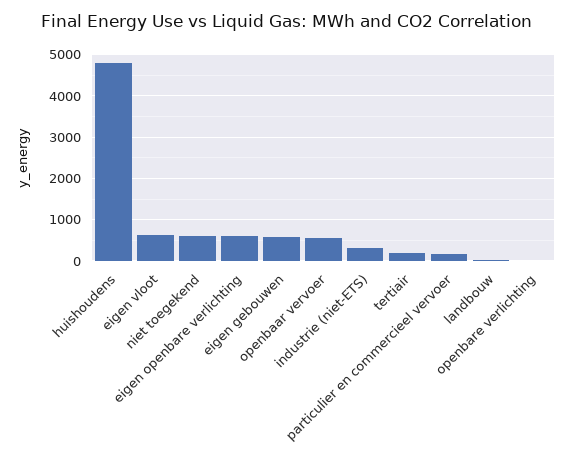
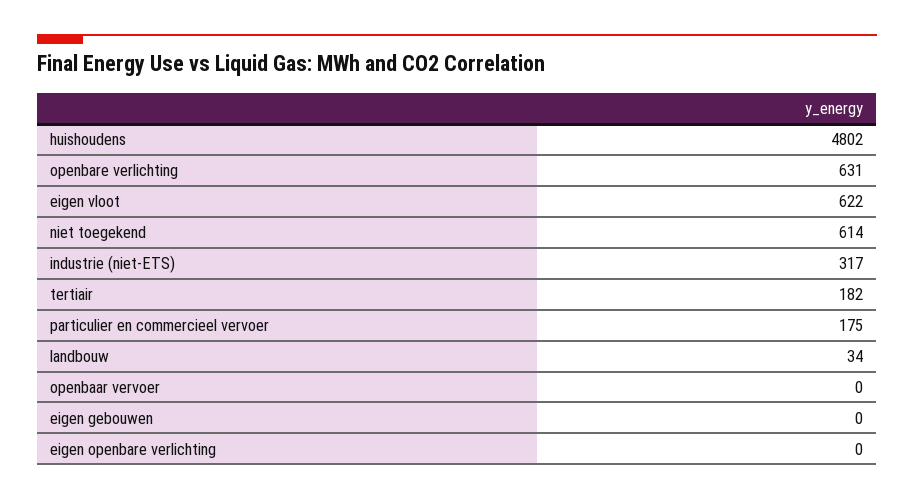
eigen openbare verlichting: 600 -> 0
eigen gebouwen: 600 -> 0
openbaar vervoer: 600 -> 0
openbare verlichting: 0 -> 631

